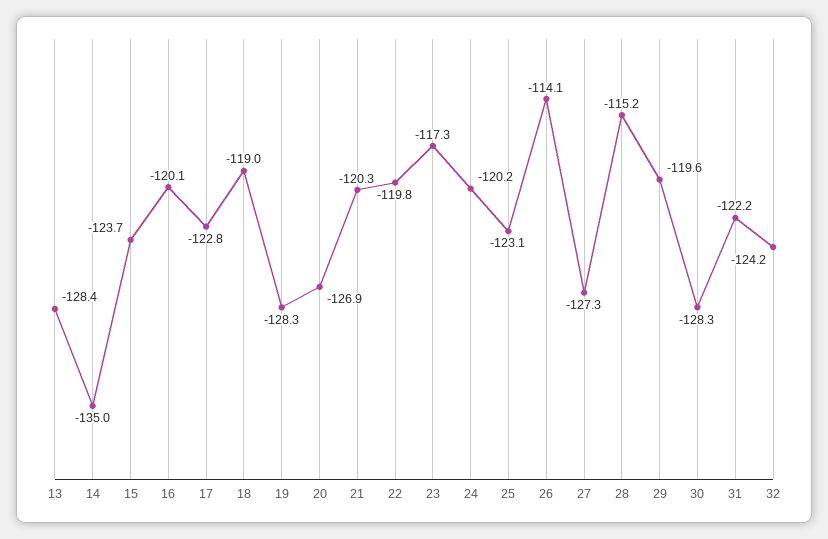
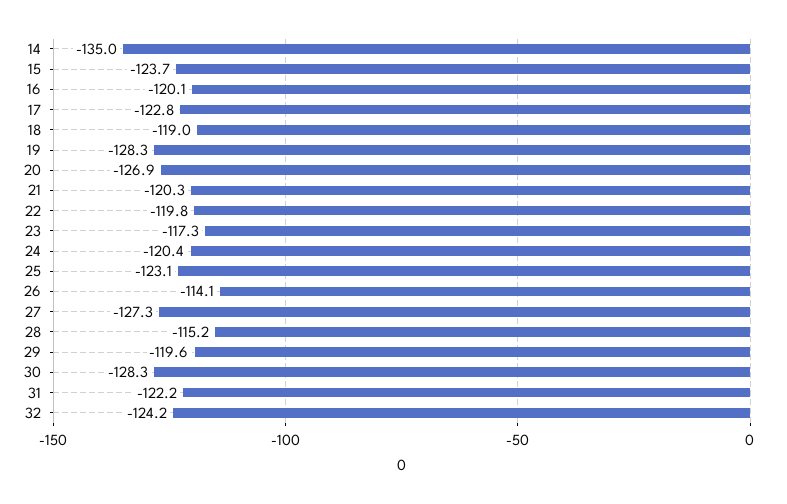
13: -128.4 -> none
24: -120.2 -> -120.4

